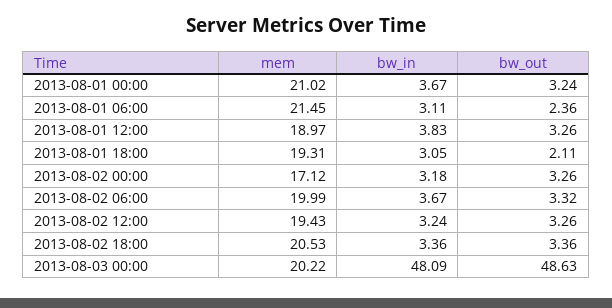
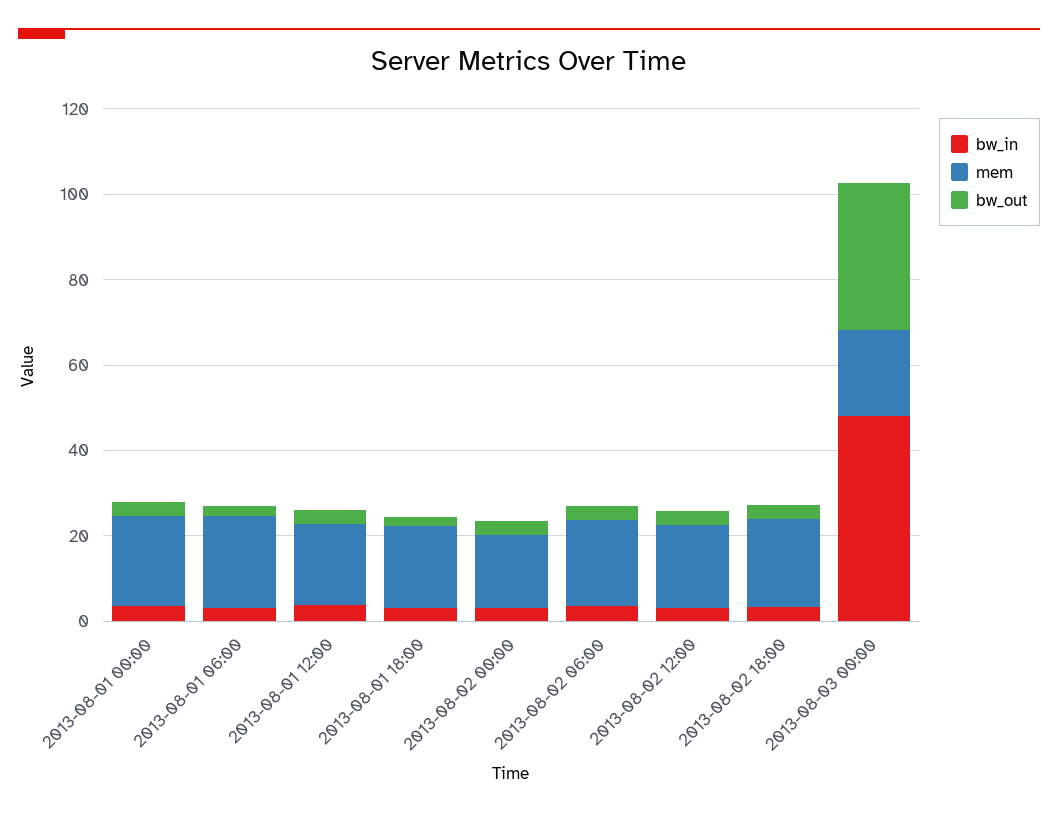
bw_out, 2013-08-03 00:00: 48.63 -> 35

